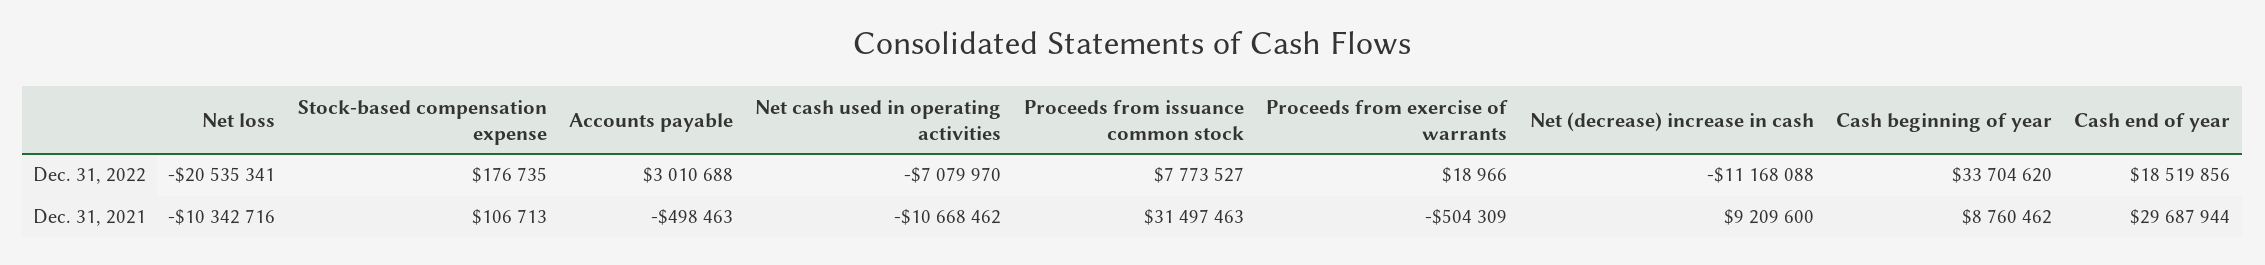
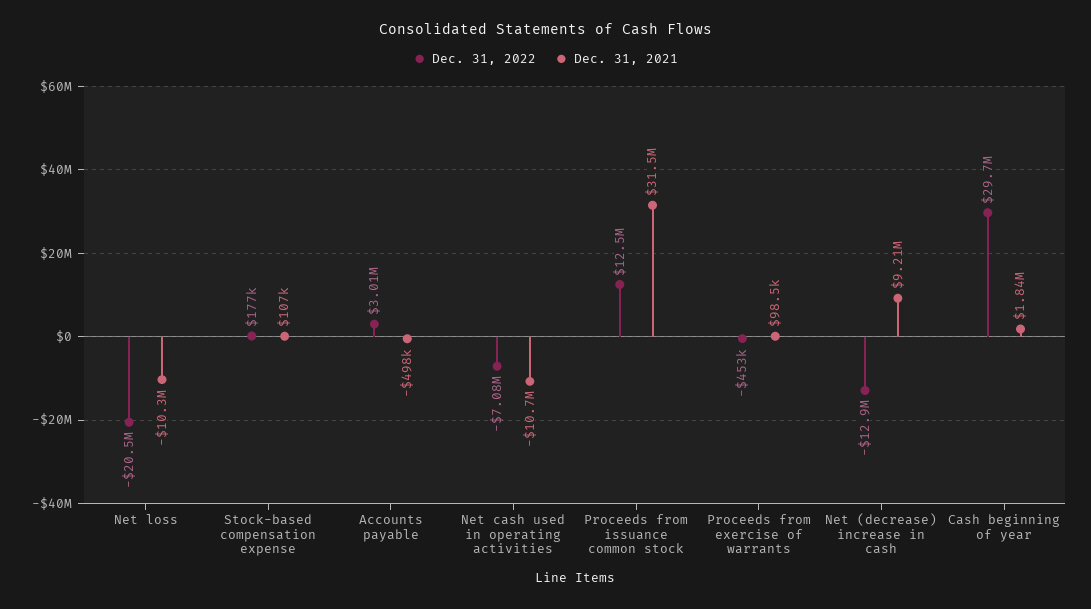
Dec. 31, 2022, Proceeds from issuance common stock: 7773527 -> 12500000
Dec. 31, 2022, Proceeds from exercise of warrants: 18966 -> -453000
Dec. 31, 2022, Net (decrease) increase in cash: -11168088 -> -12900000
Dec. 31, 2022, Cash beginning of year: 33704620 -> 29700000
Dec. 31, 2022, Cash end of year: 18519856 -> none
Dec. 31, 2021, Proceeds from exercise of warrants: -504309 -> 98500
Dec. 31, 2021, Cash beginning of year: 8760462 -> 1840000
Dec. 31, 2021, Cash end of year: 29687944 -> none

